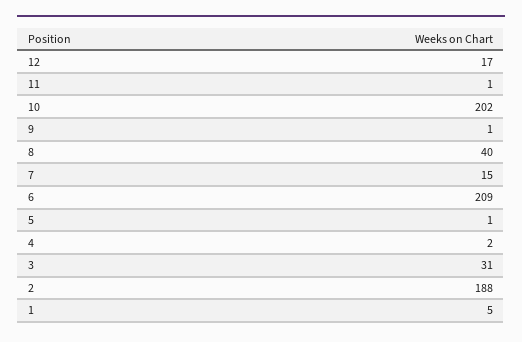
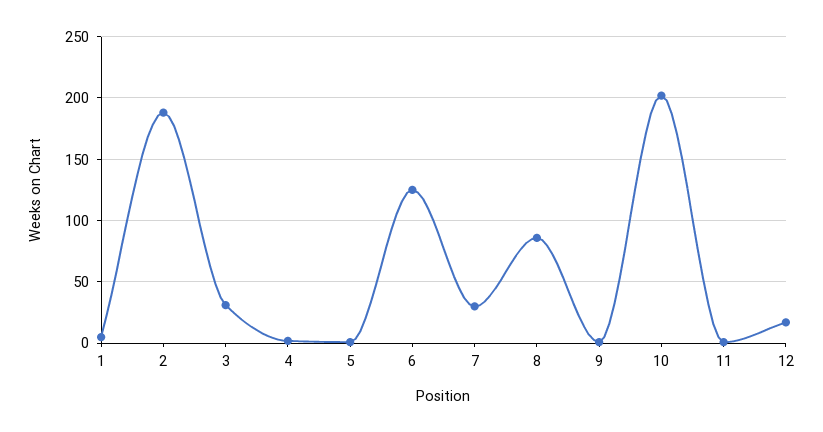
8: 40 -> 85
7: 15 -> 30
6: 209 -> 125

